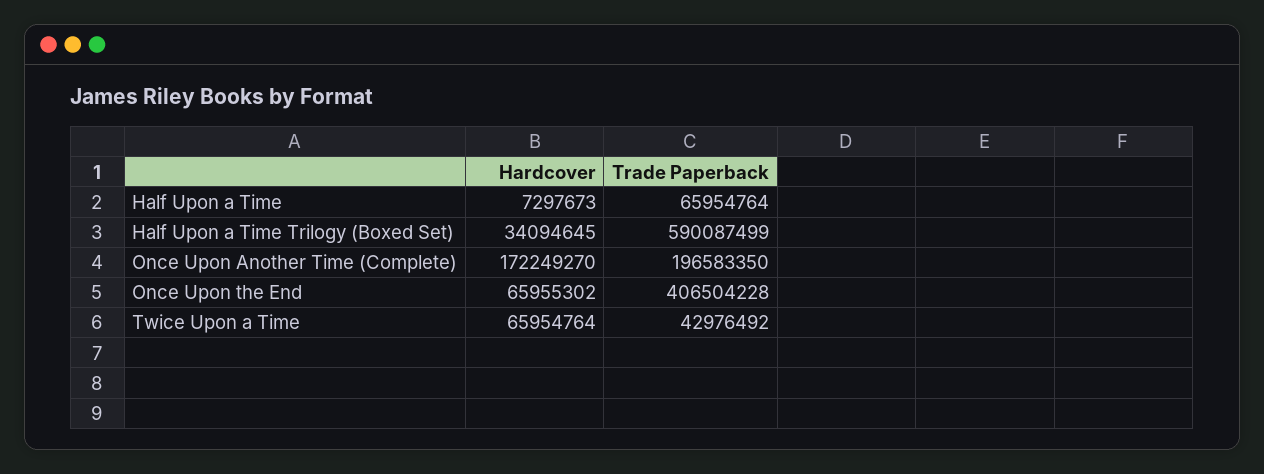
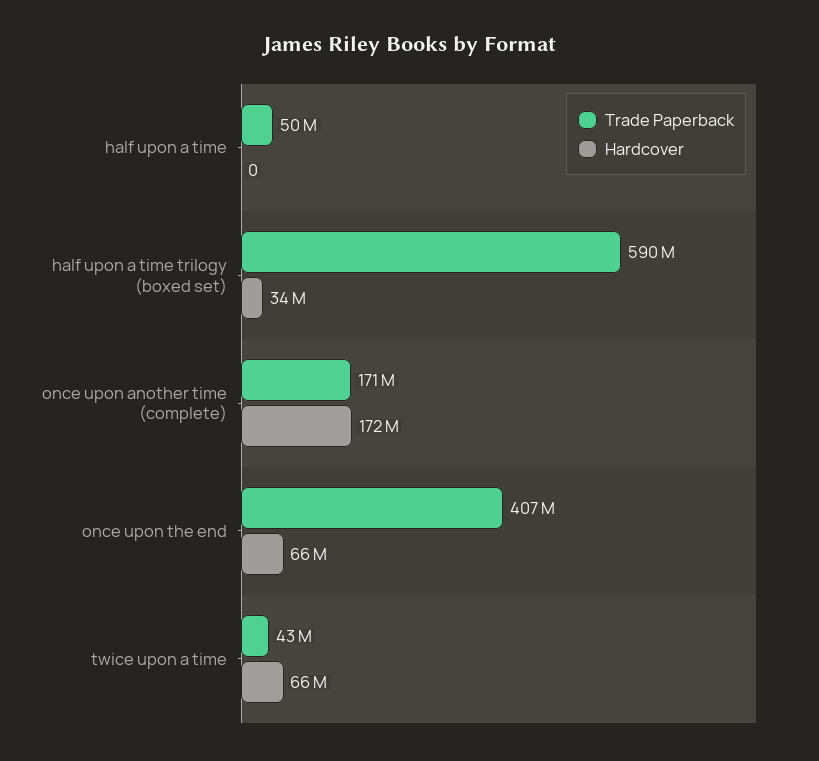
Hardcover, Half Upon a Time: 7297673 -> 0
Trade Paperback, Half Upon a Time: 65954764 -> 50000000
Trade Paperback, Once Upon Another Time (Complete): 196583350 -> 171000000

